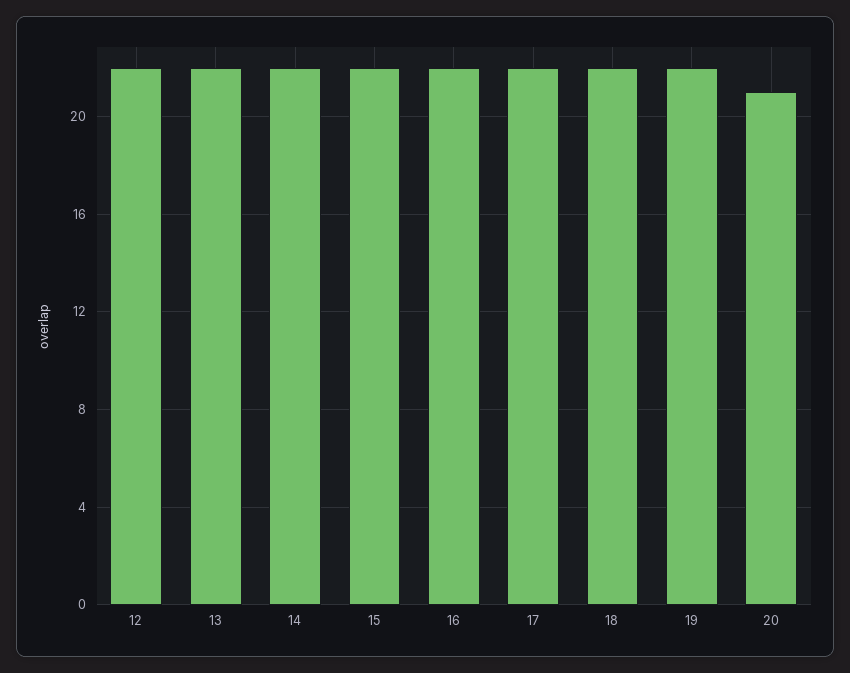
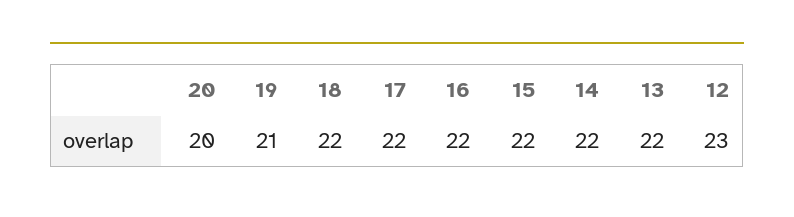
12: 22 -> 23
19: 22 -> 21
20: 21 -> 20

